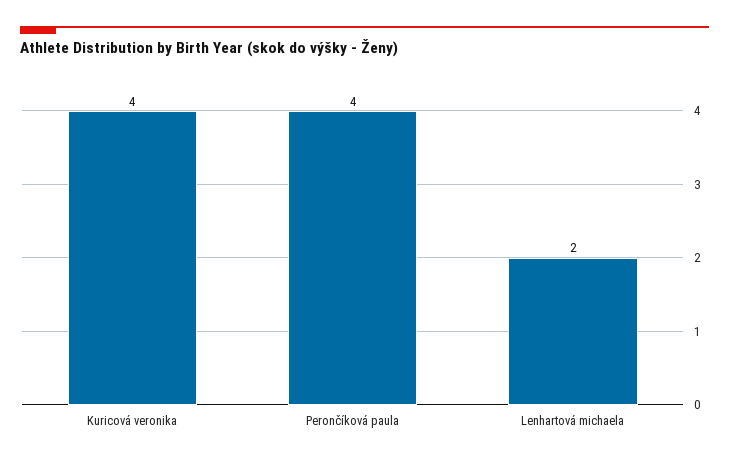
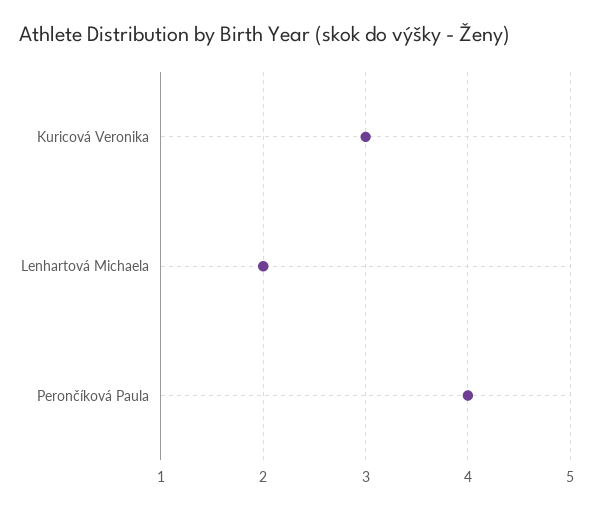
Kuricová veronika: 4 -> 3

